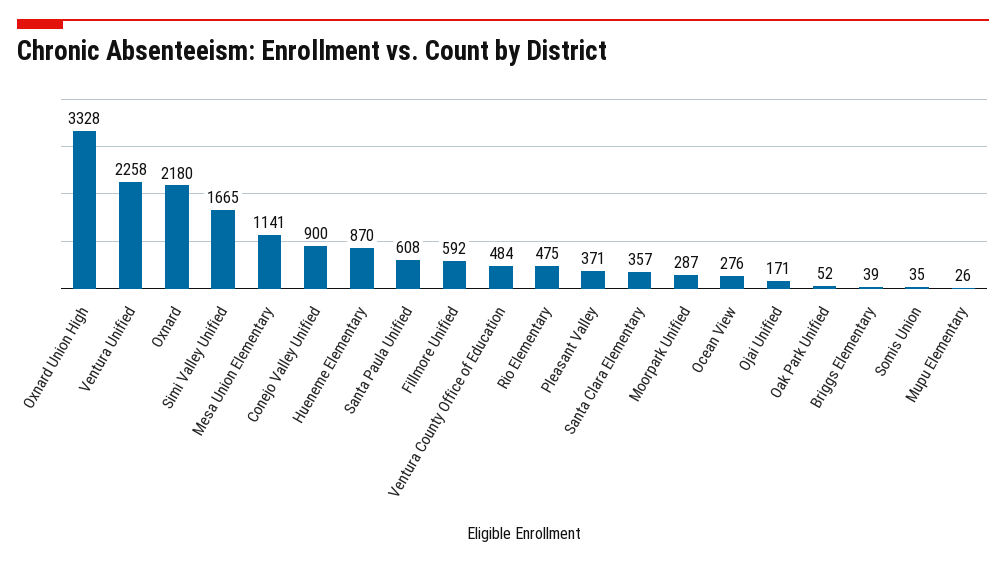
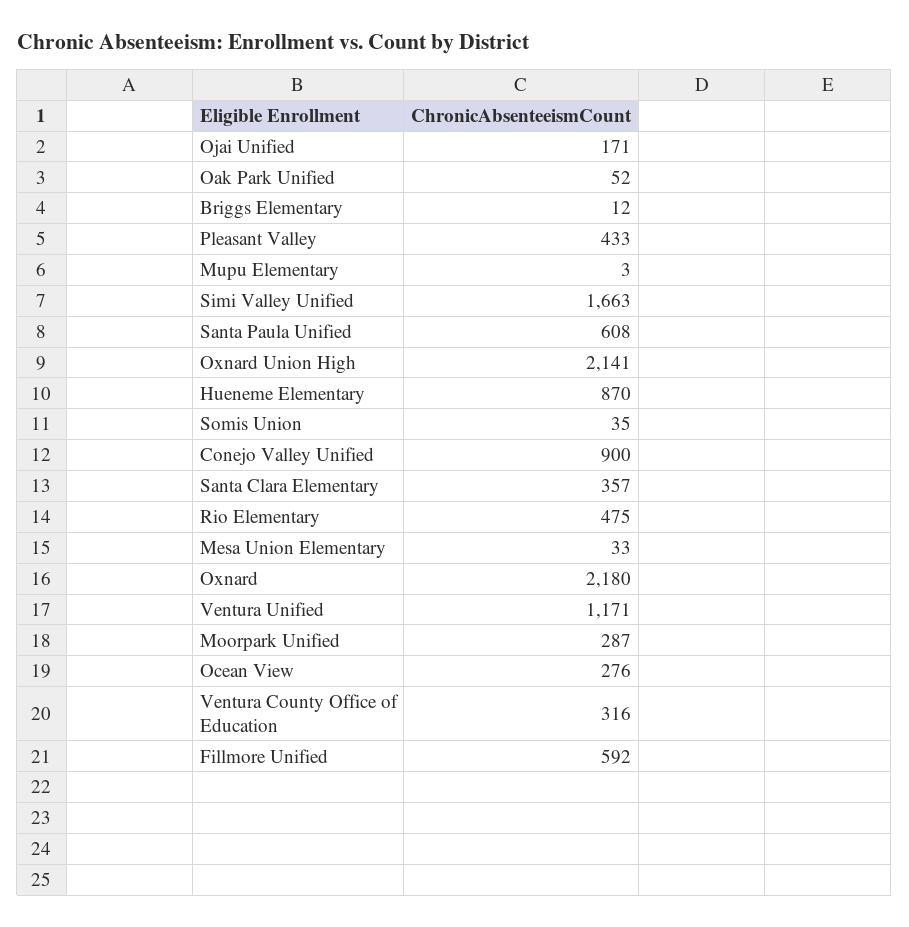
Oxnard Union High: 3328 -> 2141
Ventura Unified: 2258 -> 1171
Simi Valley Unified: 1665 -> 1663
Mesa Union Elementary: 1141 -> 33
Ventura County Office of Education: 484 -> 316
Pleasant Valley: 371 -> 433
Briggs Elementary: 39 -> 12
Mupu Elementary: 26 -> 3

